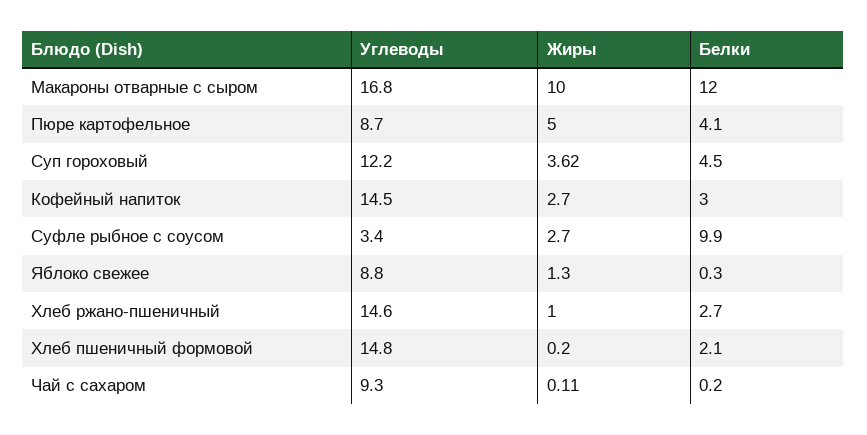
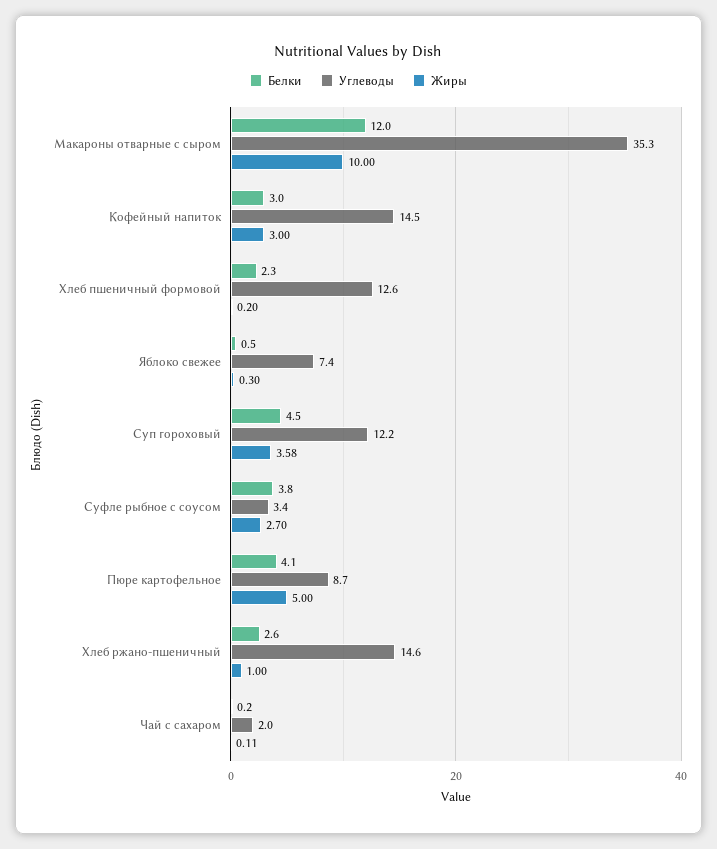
Углеводы, Макароны отварные с сыром: 16.8 -> 35.3
Жиры, Суп гороховый: 3.62 -> 3.58
Жиры, Кофейный напиток: 2.7 -> 3
Белки, Суфле рыбное с соусом: 9.9 -> 3.8
Углеводы, Яблоко свежее: 8.8 -> 7.4
Жиры, Яблоко свежее: 1.3 -> 0.3
Белки, Яблоко свежее: 0.3 -> 0.5
Белки, Хлеб ржано-пшеничный: 2.7 -> 2.6
Углеводы, Хлеб пшеничный формовой: 14.8 -> 12.6
Белки, Хлеб пшеничный формовой: 2.1 -> 2.3
Углеводы, Чай с сахаром: 9.3 -> 2

